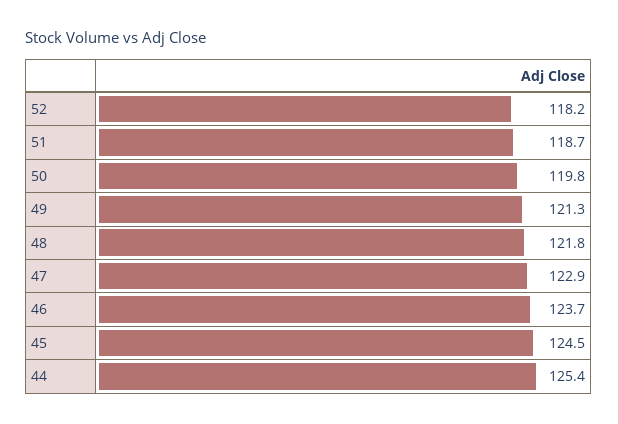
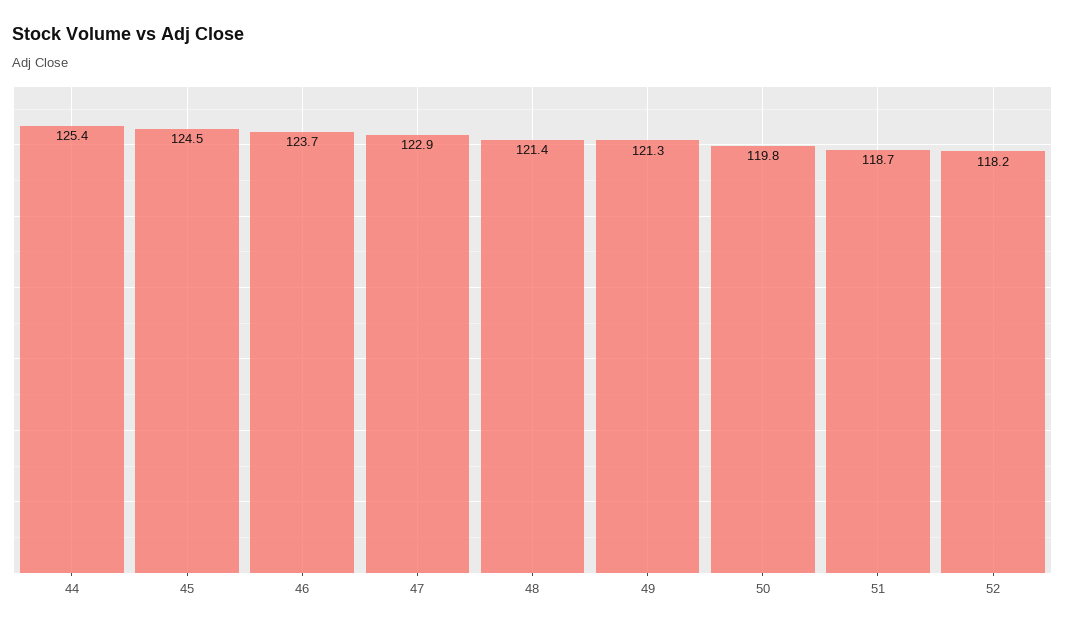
48: 121.8 -> 121.4

